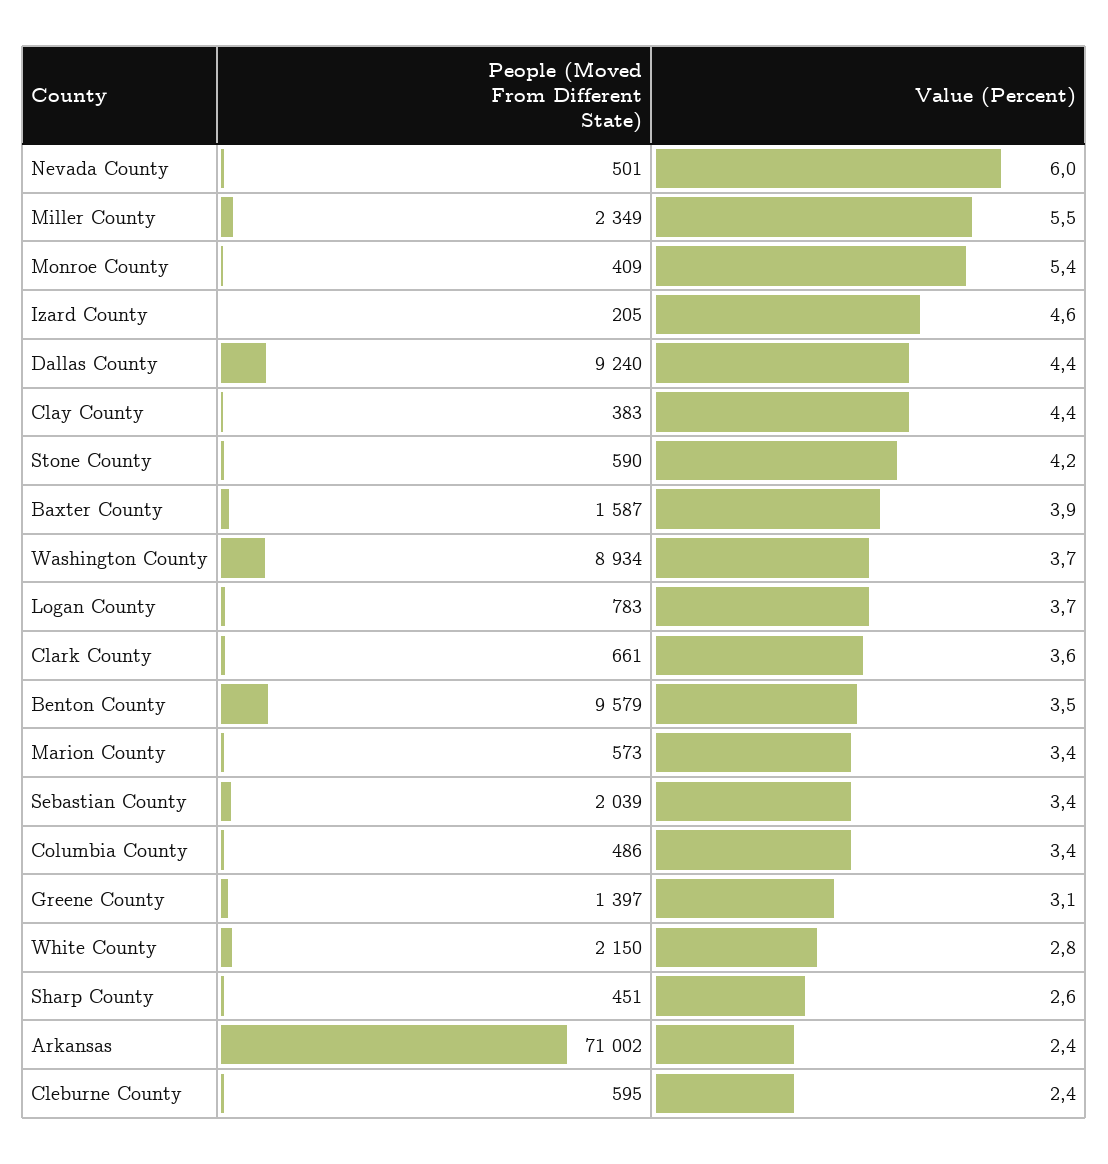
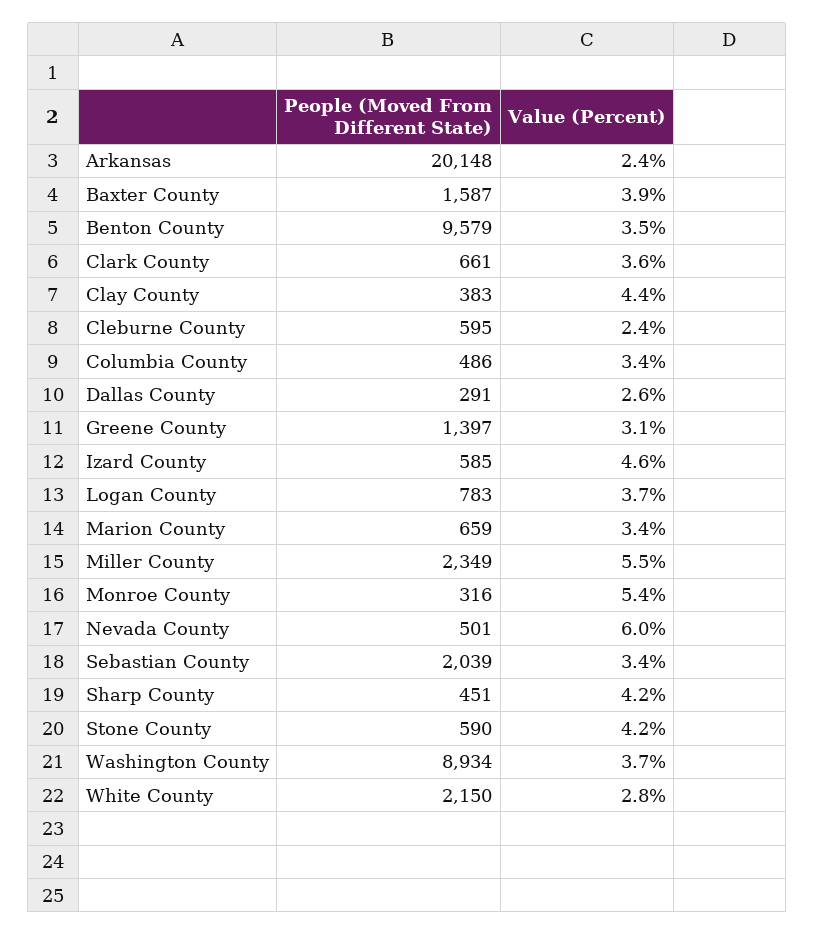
People (Moved From Different State), Monroe County: 409 -> 316
People (Moved From Different State), Izard County: 205 -> 585
People (Moved From Different State), Dallas County: 9240 -> 291
Value (Percent), Dallas County: 4.4 -> 2.6
People (Moved From Different State), Marion County: 573 -> 659
Value (Percent), Sharp County: 2.6 -> 4.2
People (Moved From Different State), Arkansas: 71002 -> 20148

